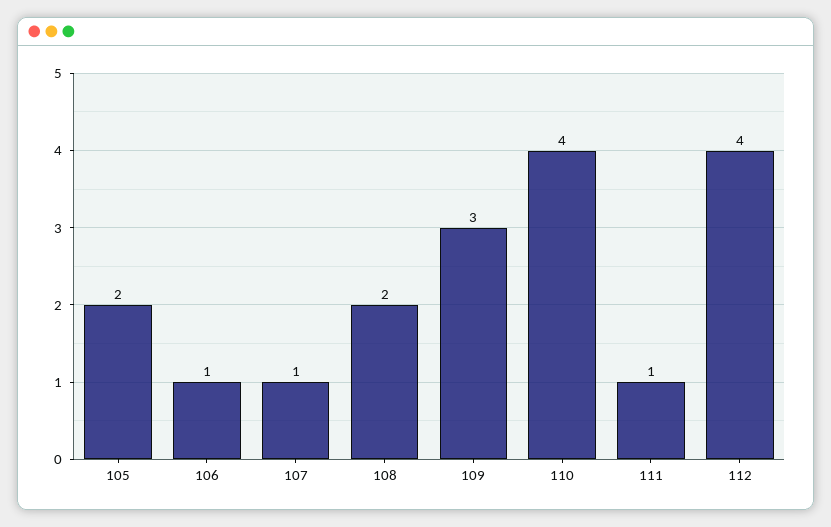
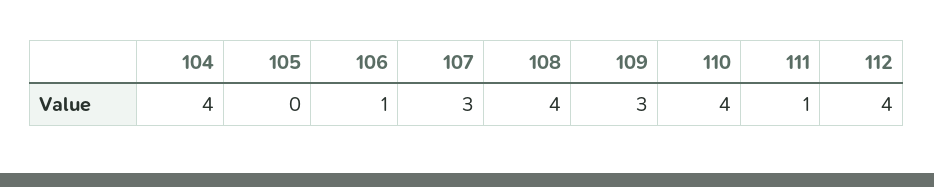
105: 2 -> 0
107: 1 -> 3
108: 2 -> 4
104: none -> 4

